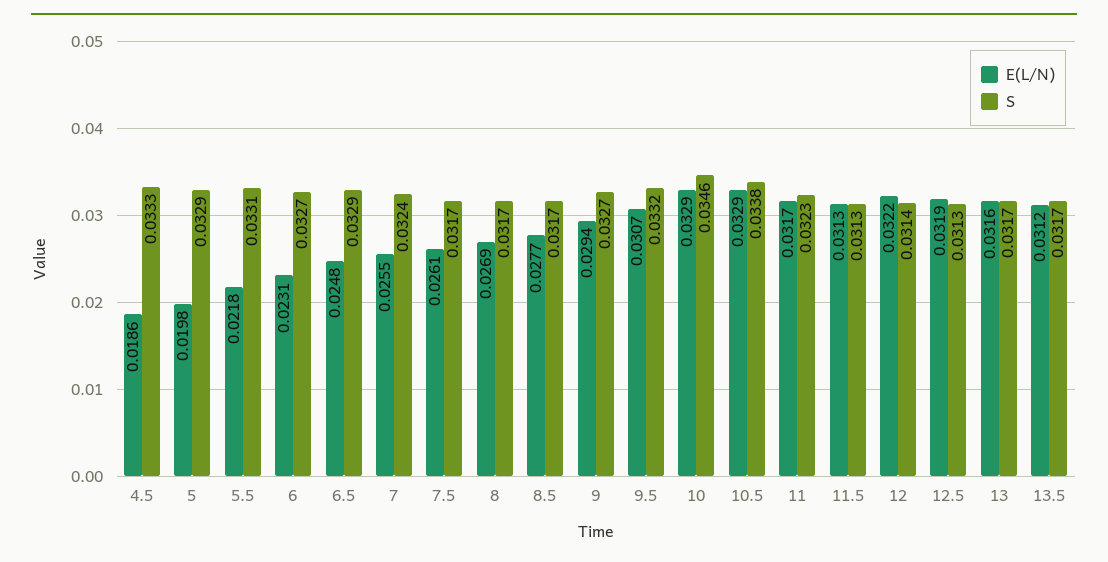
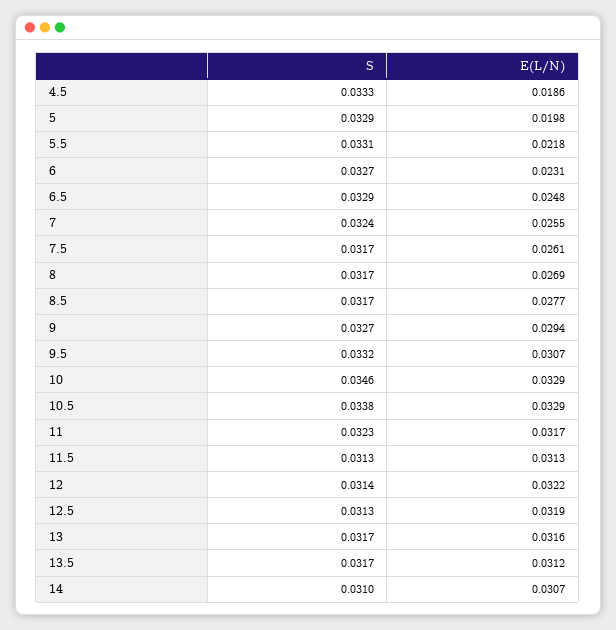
S, 14: none -> 0.031
E(L/N), 14: none -> 0.0307

